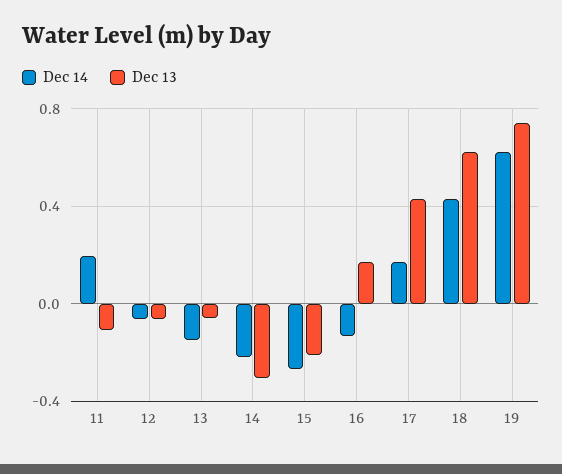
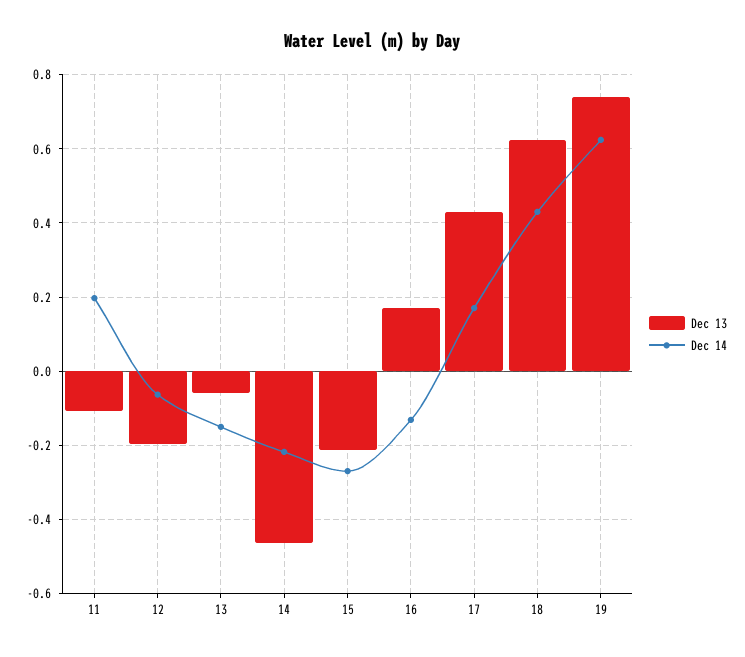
Dec 13, 12: -0.05 -> -0.2
Dec 13, 14: -0.3 -> -0.46

